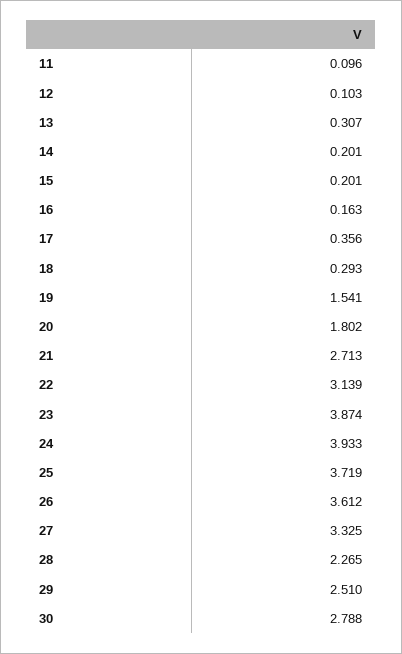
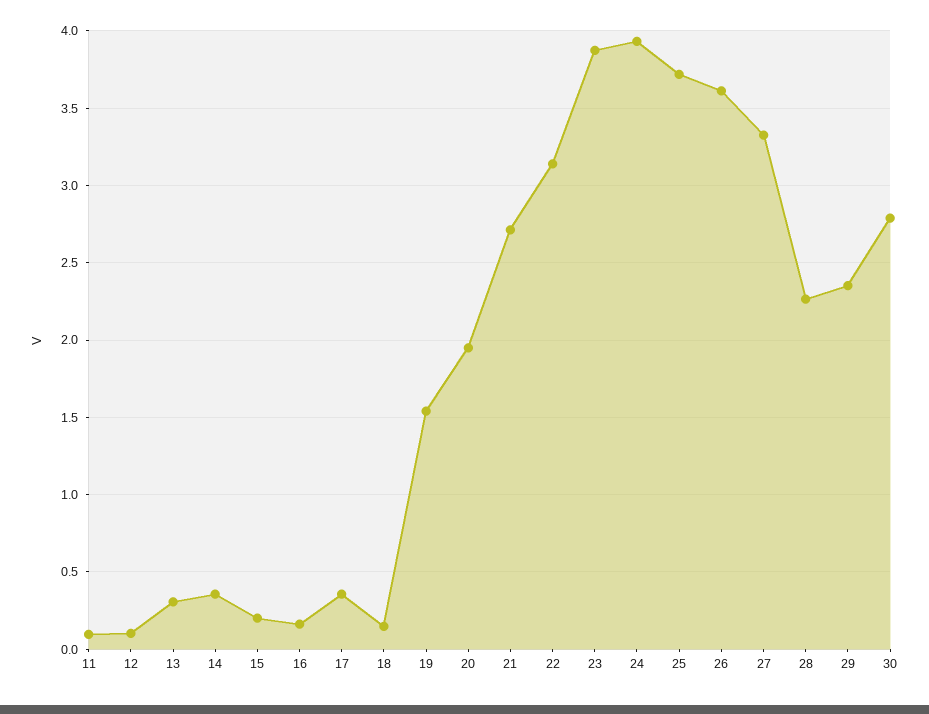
14: 0.201 -> 0.35
18: 0.293 -> 0.15
20: 1.802 -> 1.95
29: 2.51 -> 2.35

